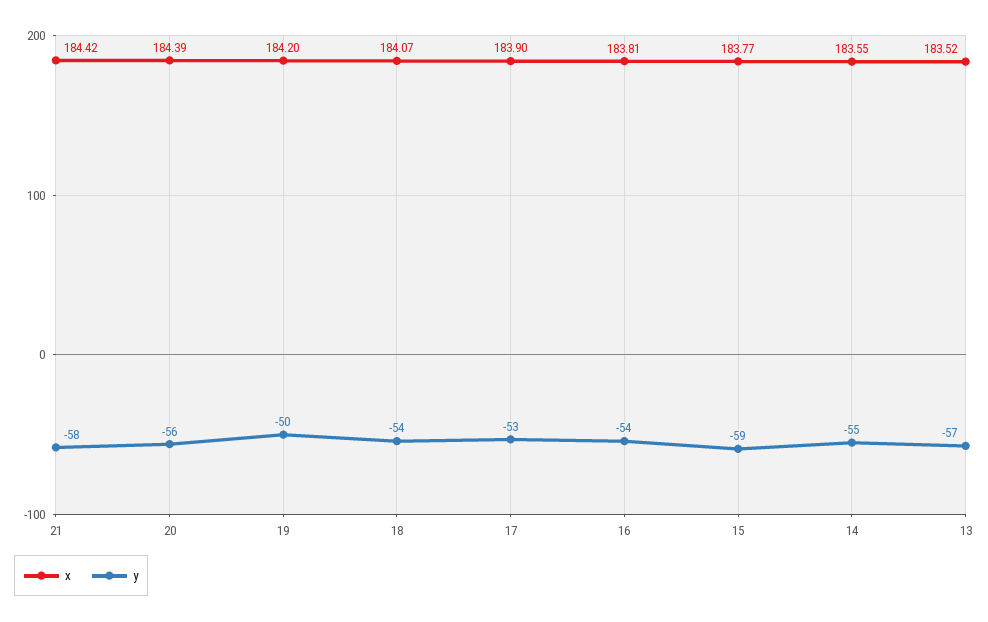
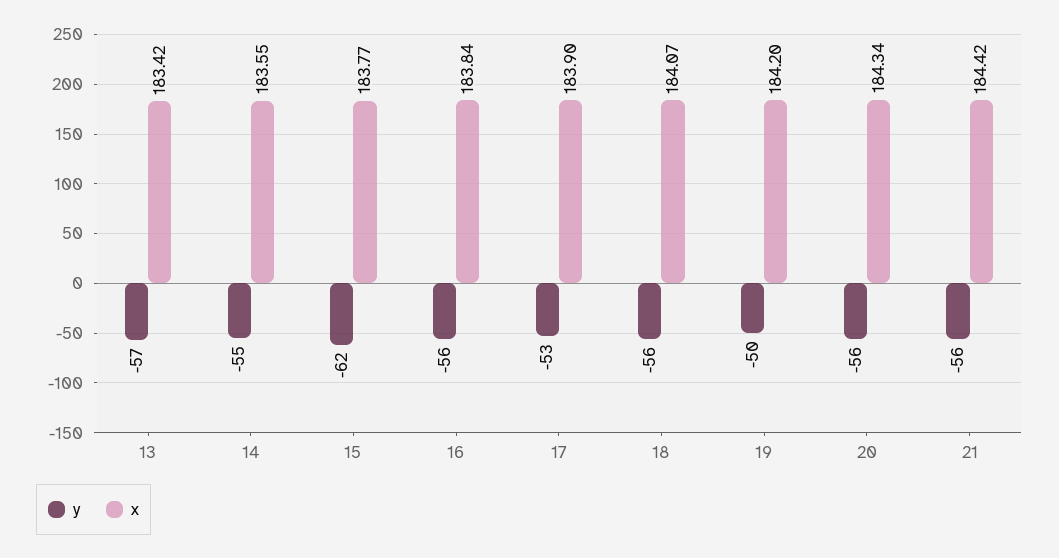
y, 21: -58 -> -56
x, 20: 184.39 -> 184.34
y, 18: -54 -> -56
x, 16: 183.81 -> 183.84
y, 16: -54 -> -56
y, 15: -59 -> -62
x, 13: 183.52 -> 183.42

